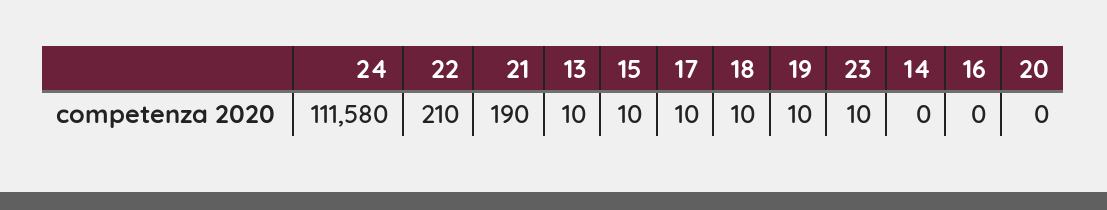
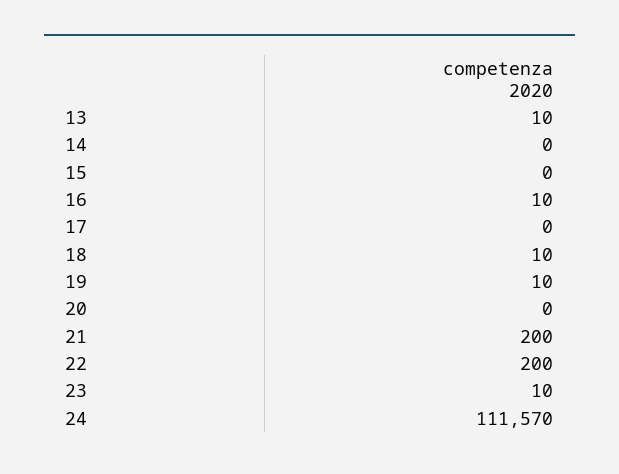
24: 111580 -> 111570
22: 210 -> 200
21: 190 -> 200
15: 10 -> 0
17: 10 -> 0
16: 0 -> 10

